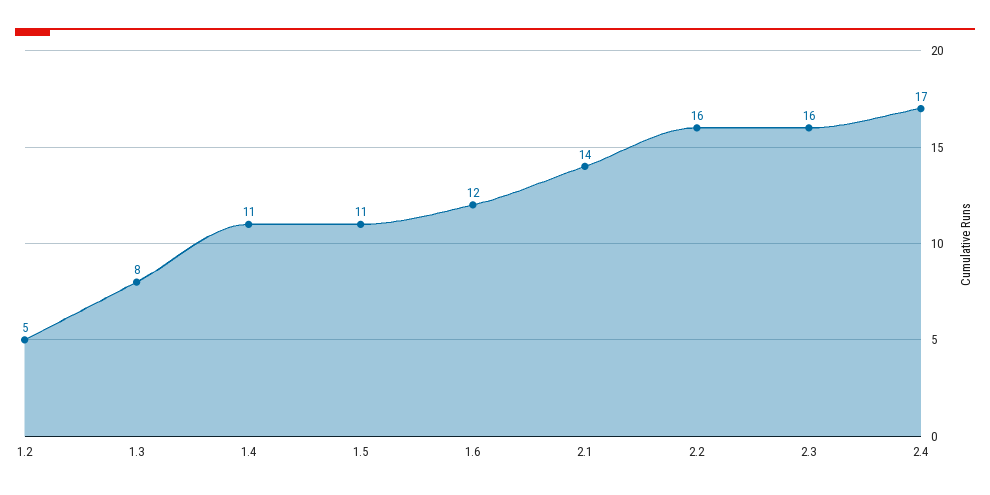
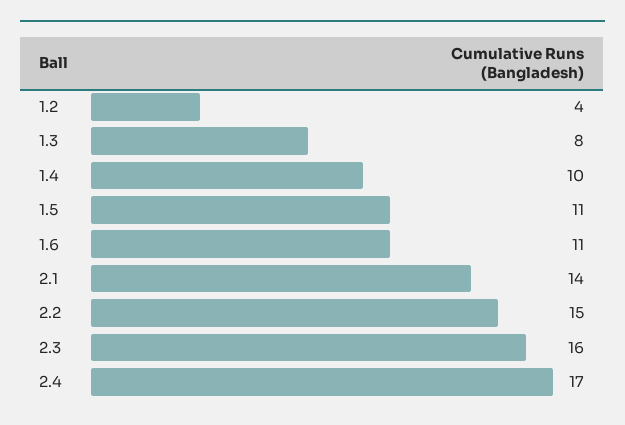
1.2: 5 -> 4
1.4: 11 -> 10
1.6: 12 -> 11
2.2: 16 -> 15

